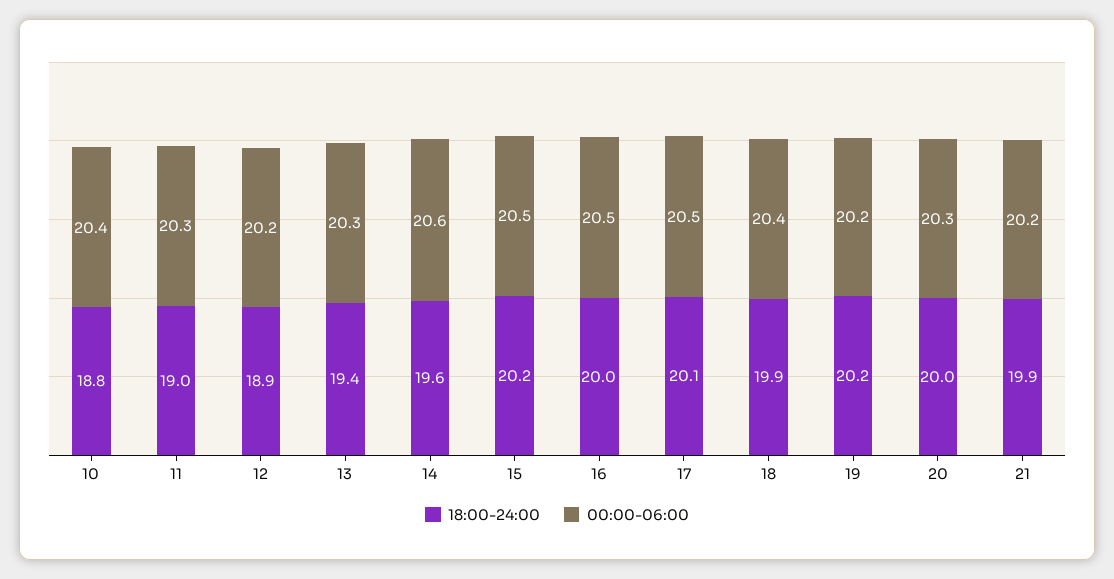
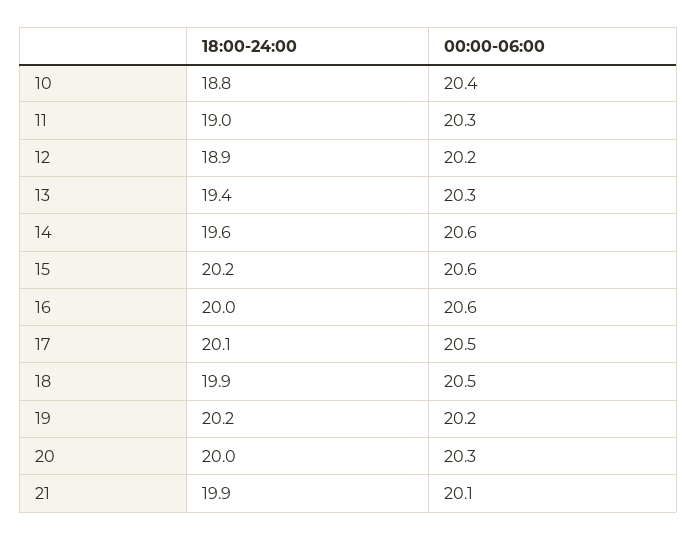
00:00-06:00, 15: 20.5 -> 20.6
00:00-06:00, 16: 20.5 -> 20.6
00:00-06:00, 18: 20.4 -> 20.5
00:00-06:00, 21: 20.2 -> 20.1

